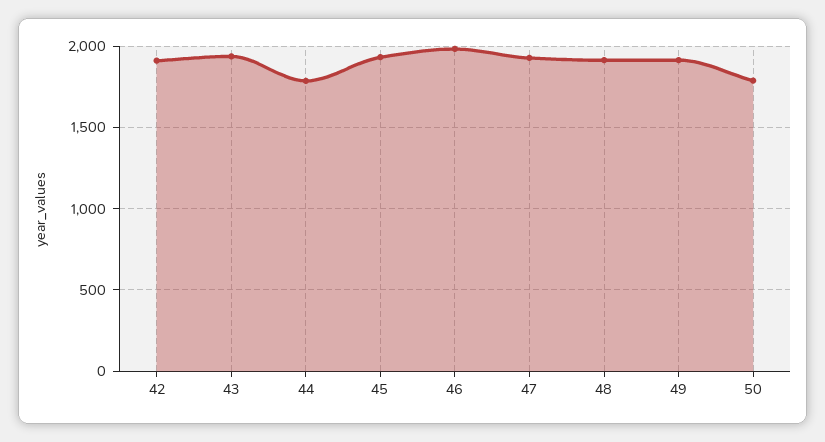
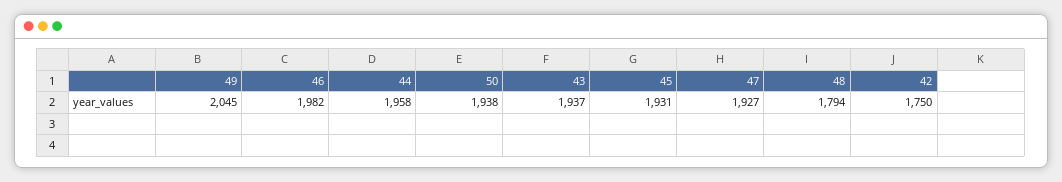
42: 1900 -> 1750
44: 1800 -> 1958
48: 1900 -> 1794
49: 1900 -> 2045
50: 1800 -> 1938

